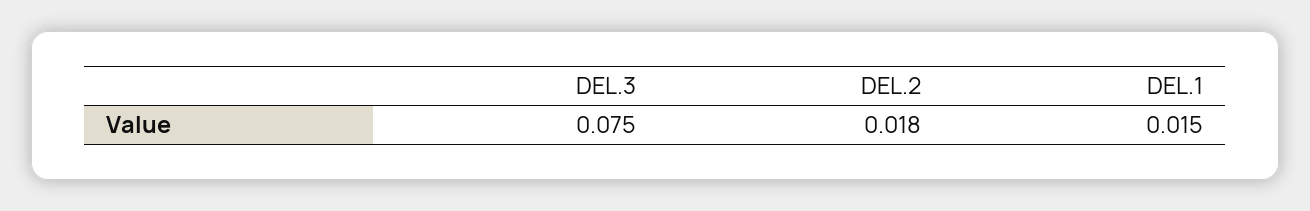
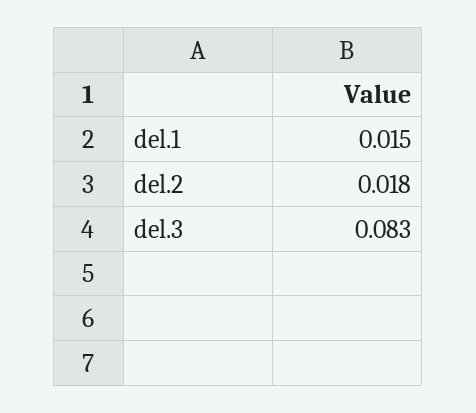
DEL.3: 0.075 -> 0.083

